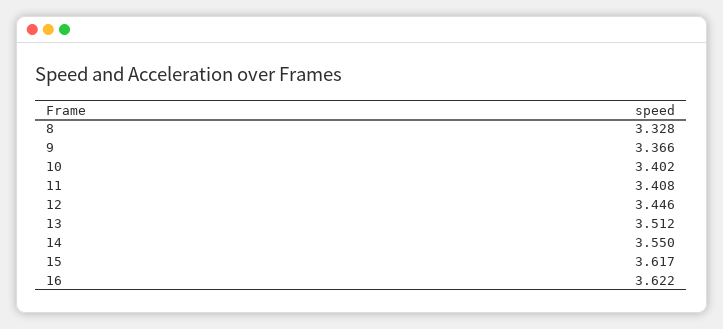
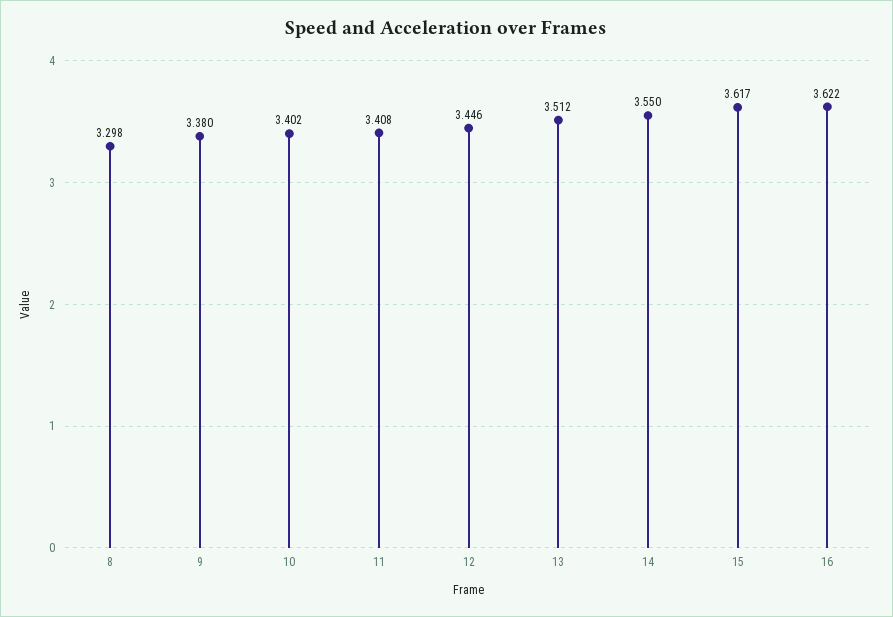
8: 3.328 -> 3.298
9: 3.366 -> 3.38

